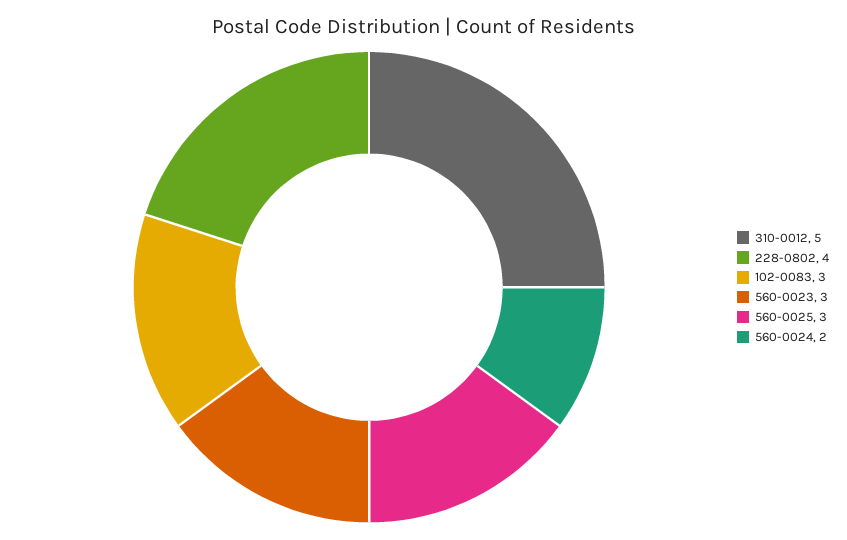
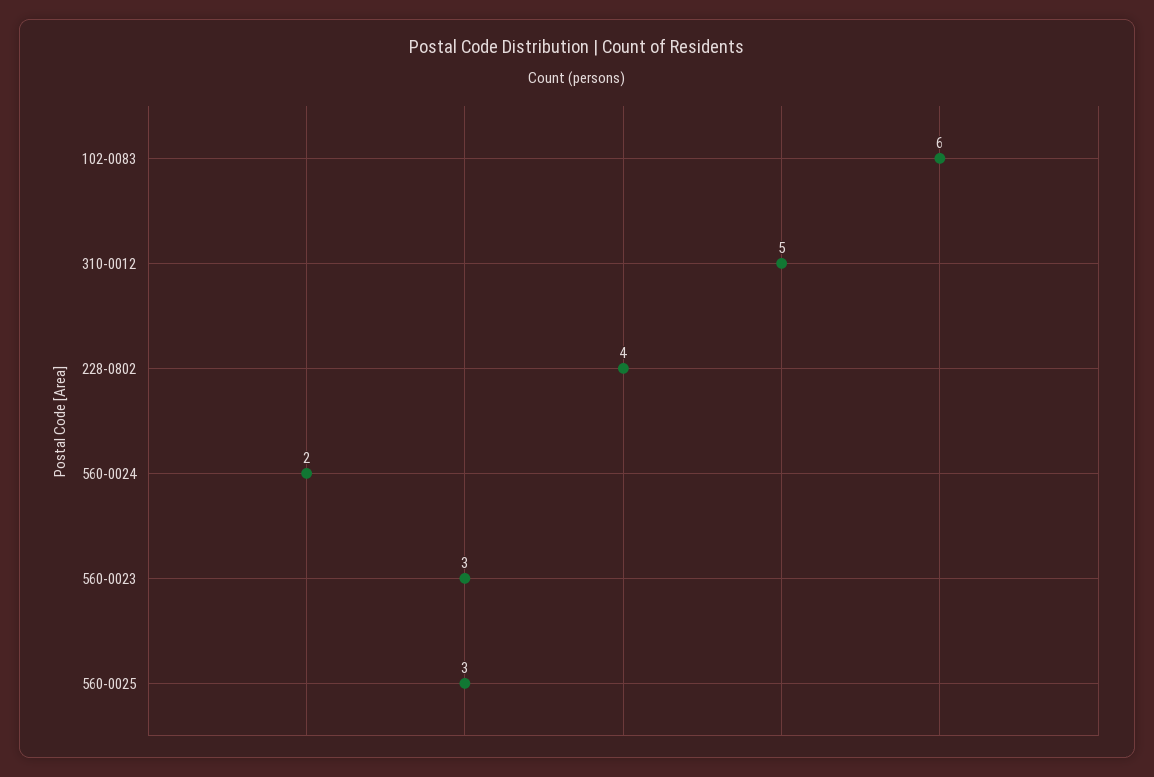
102-0083: 3 -> 6

